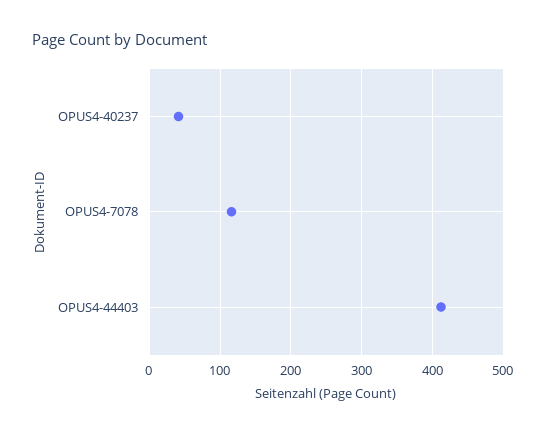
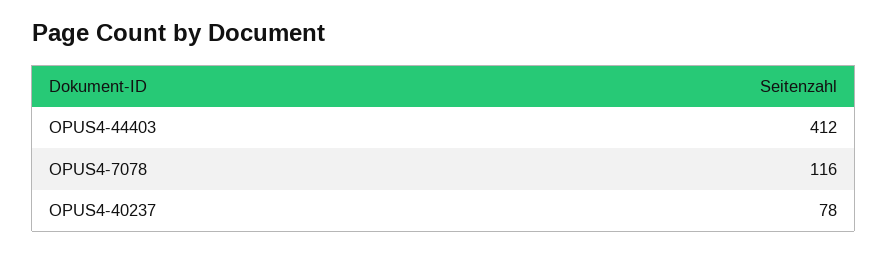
OPUS4-40237: 40 -> 78

